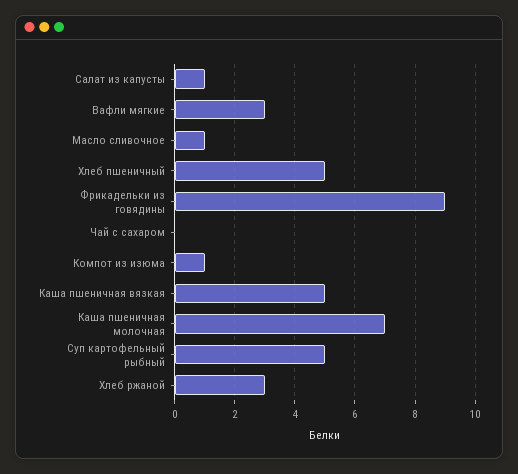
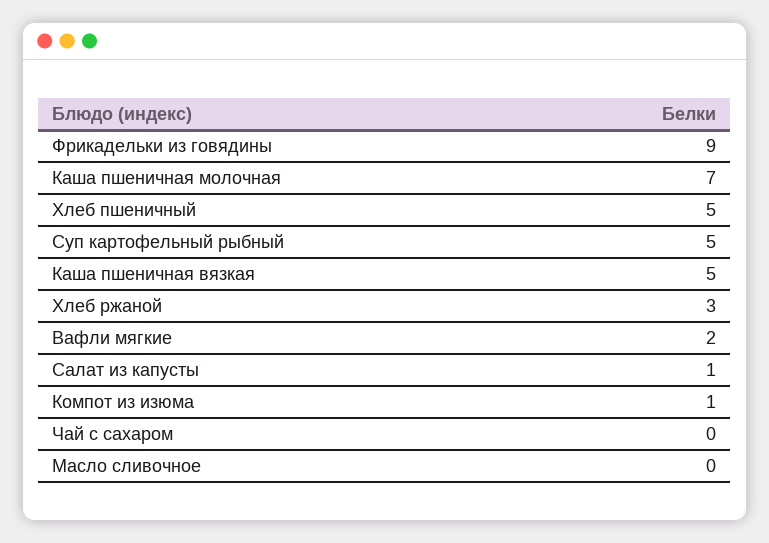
Вафли мягкие: 3 -> 2
Масло сливочное: 1 -> 0

